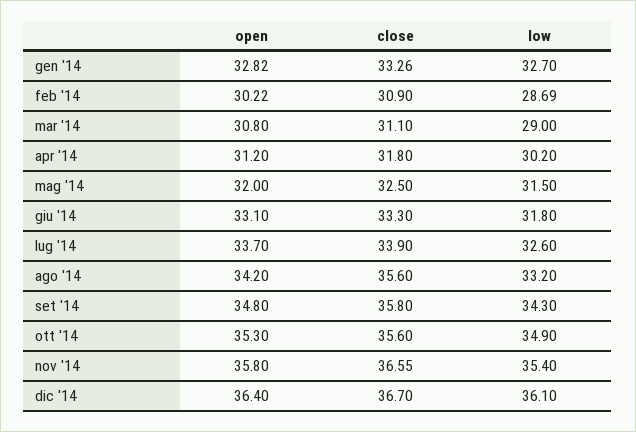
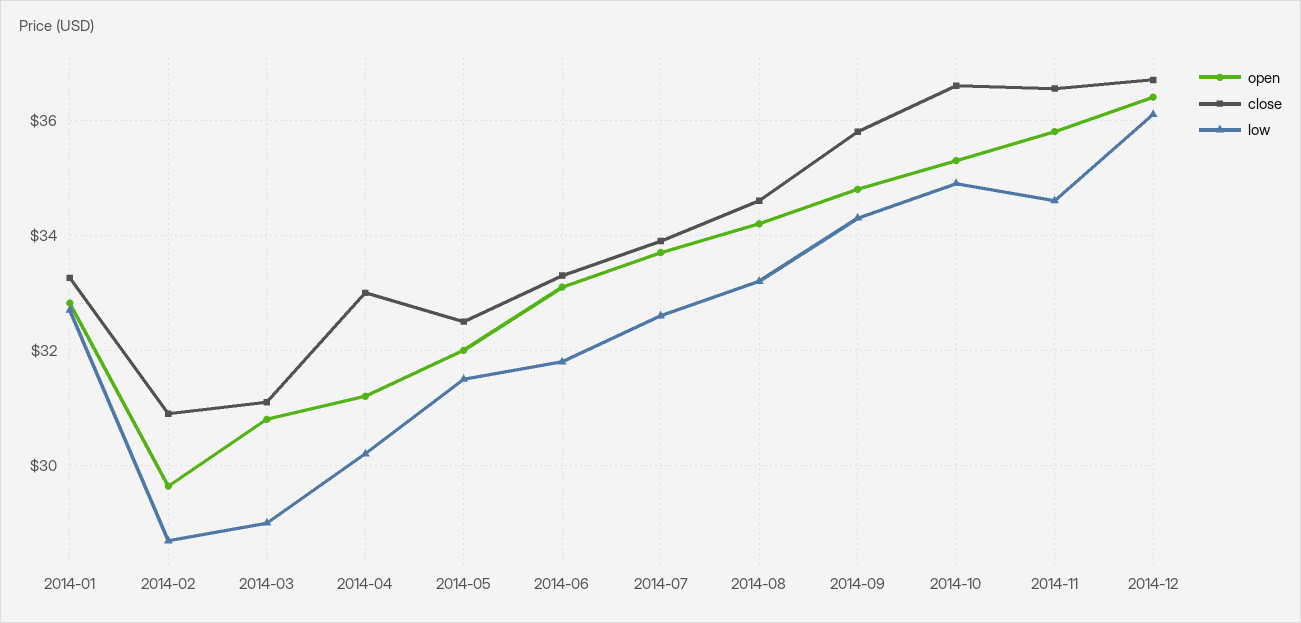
open, feb '14: 30.22 -> 29.6
close, apr '14: 31.8 -> 33
close, ago '14: 35.6 -> 34.6
close, ott '14: 35.6 -> 36.6
low, nov '14: 35.4 -> 34.6

